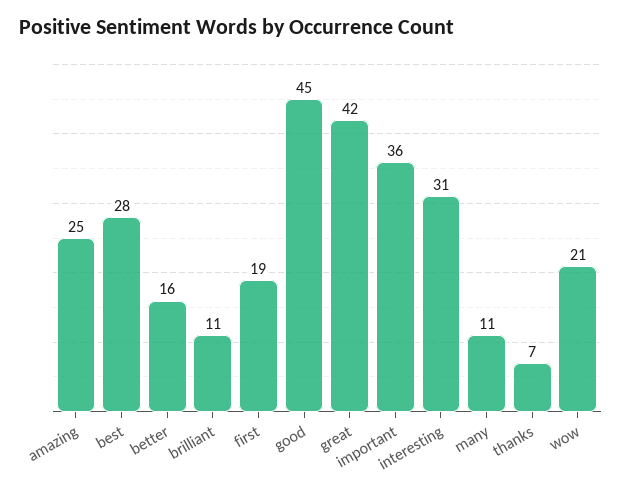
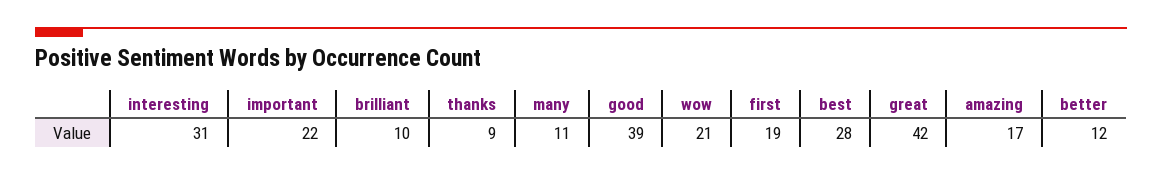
amazing: 25 -> 17
better: 16 -> 12
brilliant: 11 -> 10
good: 45 -> 39
important: 36 -> 22
thanks: 7 -> 9

